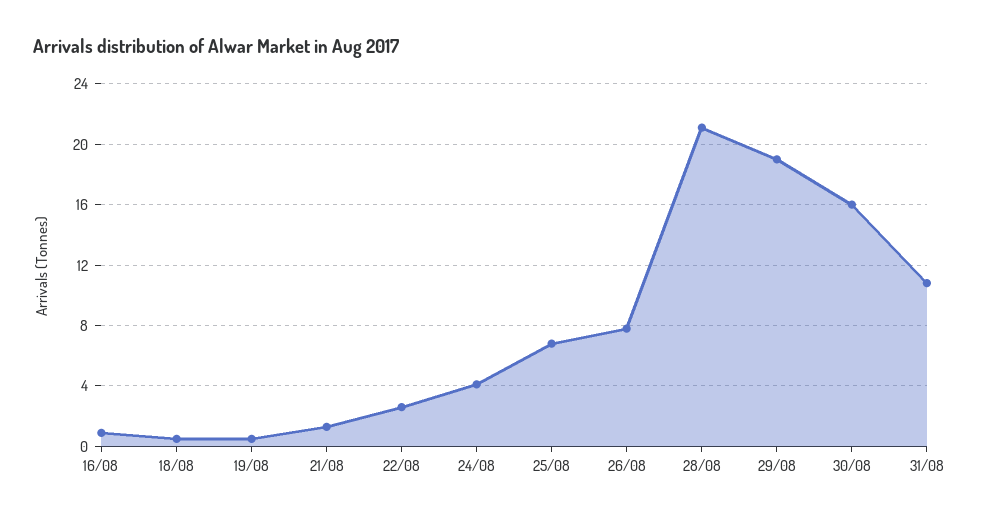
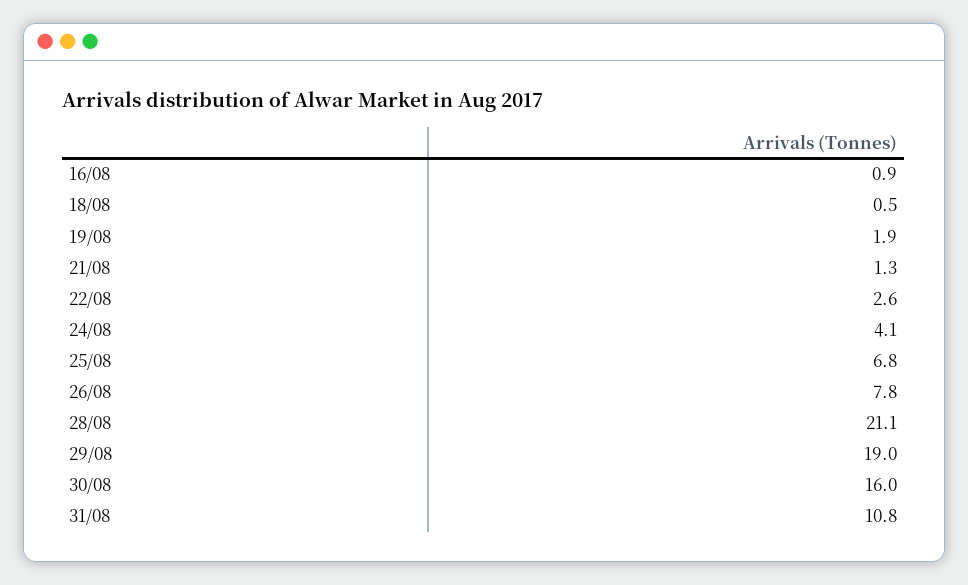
19/08: 0.5 -> 1.9

